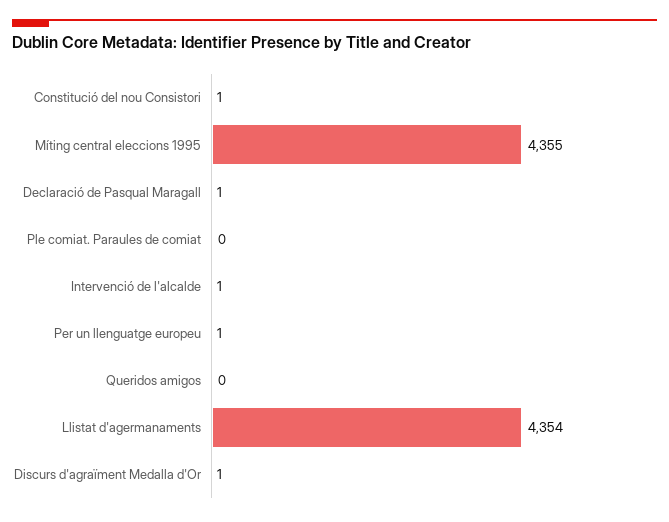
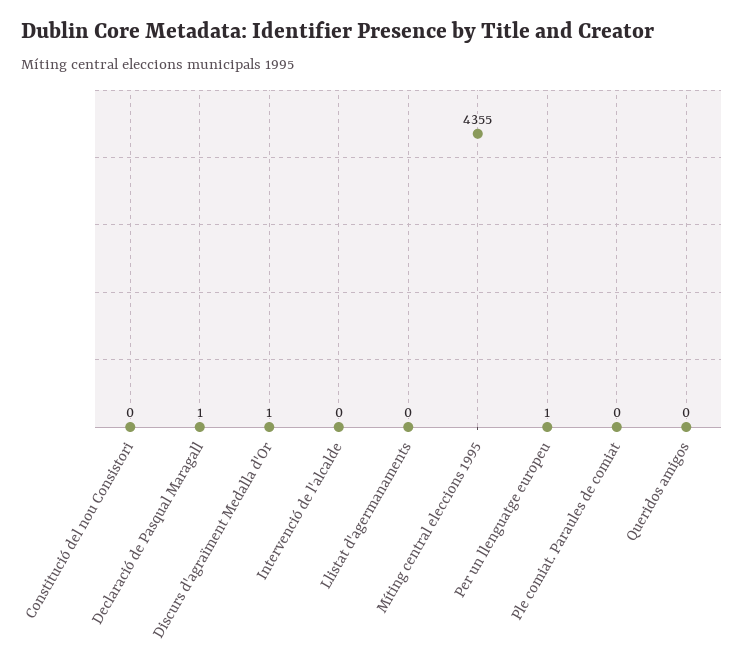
Constitució del nou Consistori: 1 -> 0
Intervenció de l'alcalde: 1 -> 0
Llistat d'agermanaments: 4354 -> 0

